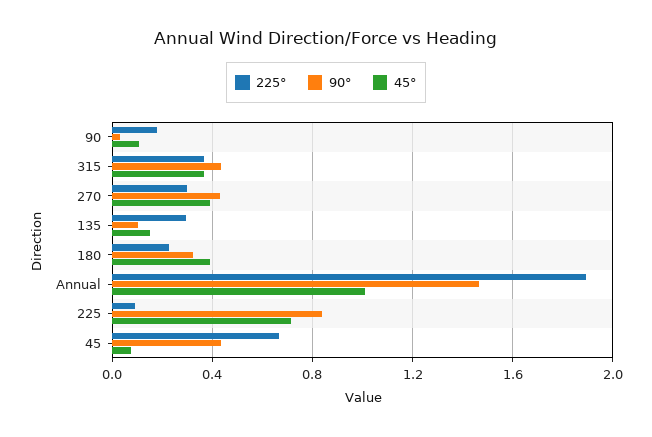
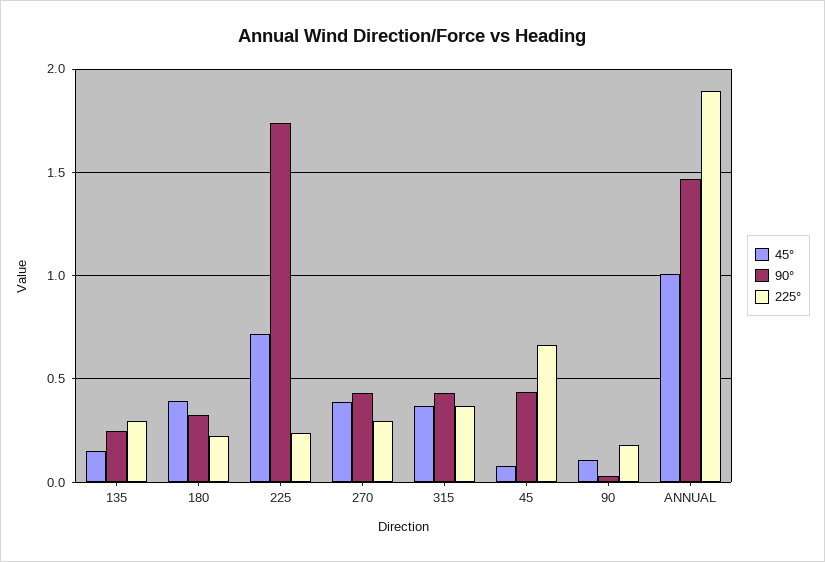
90°, 135: 0.1 -> 0.25
225°, 225: 0.1 -> 0.25
90°, 225: 0.85 -> 1.75

